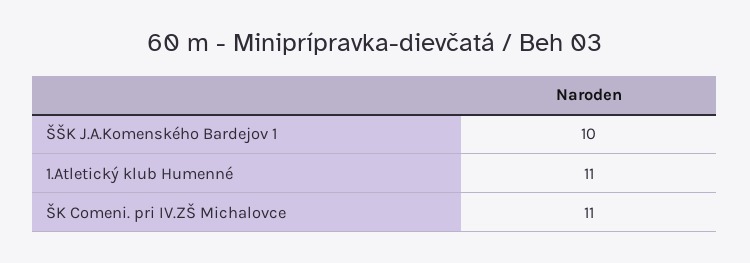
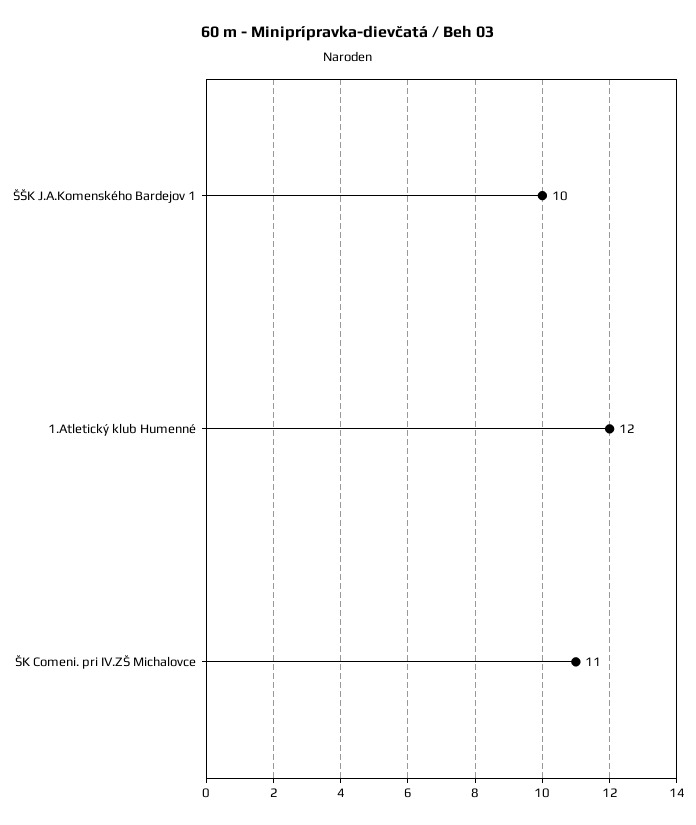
1.Atletický klub Humenné: 11 -> 12

